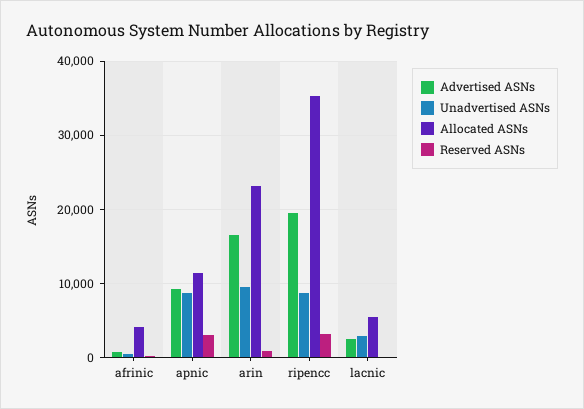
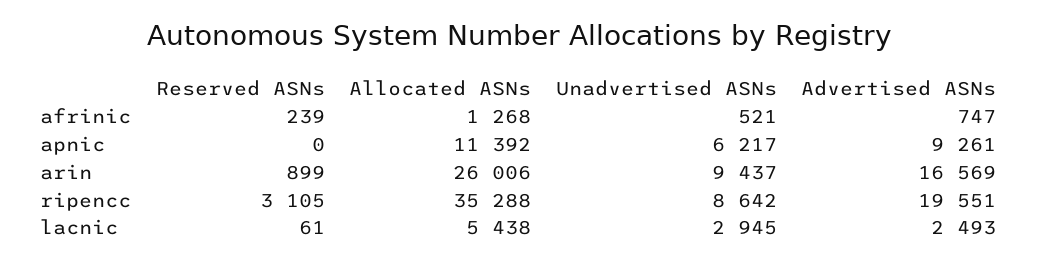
Allocated ASNs, afrinic: 4000 -> 1268
Unadvertised ASNs, apnic: 9000 -> 6217
Reserved ASNs, apnic: 3000 -> 0
Allocated ASNs, arin: 23000 -> 26006

